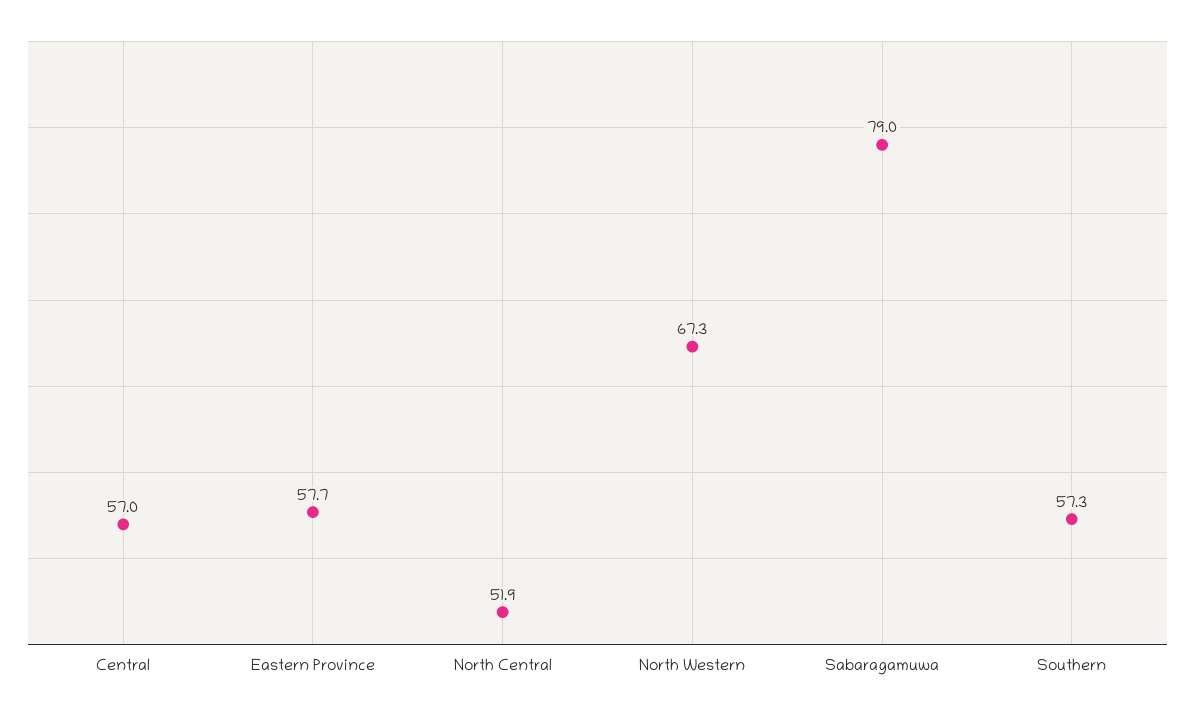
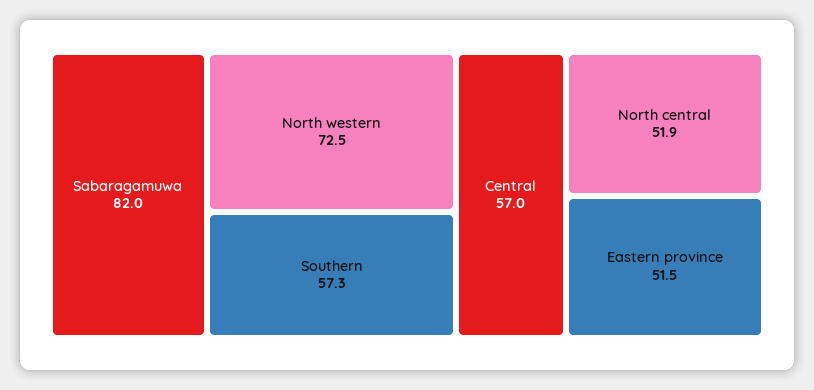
Eastern Province: 57.7 -> 51.5
North Western: 67.3 -> 72.5
Sabaragamuwa: 79 -> 82

